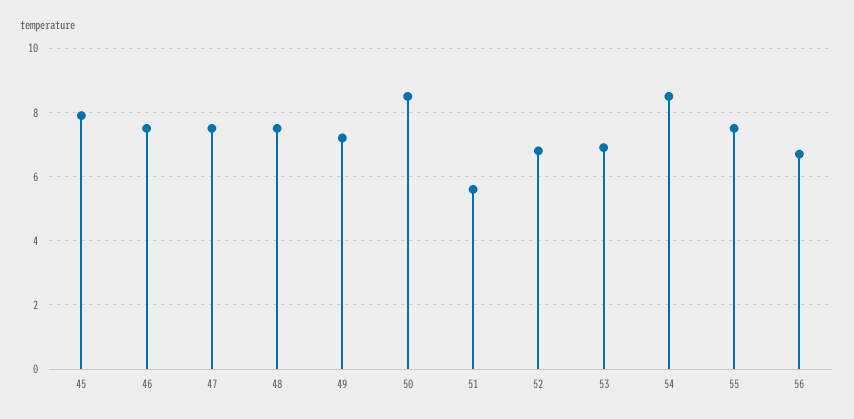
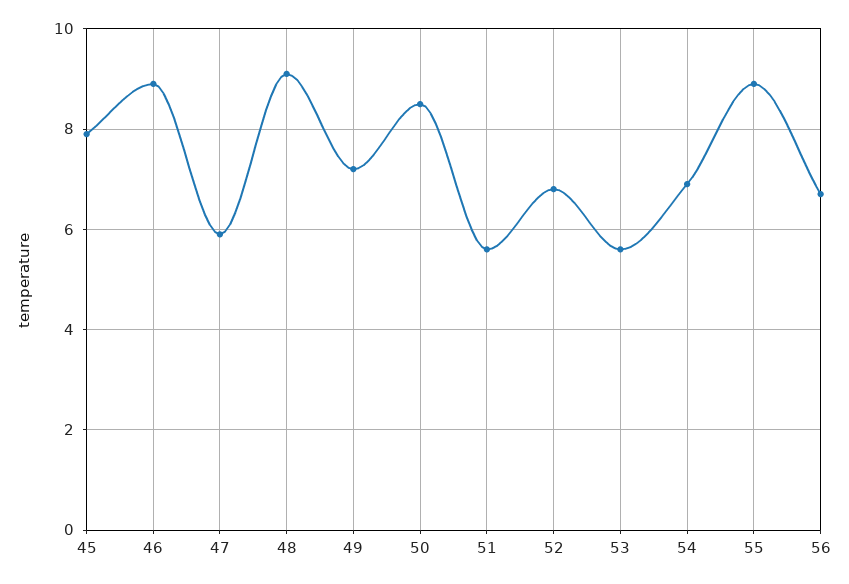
46: 7.5 -> 9
47: 7.5 -> 6
48: 7.5 -> 9
53: 7 -> 5.5
54: 8.5 -> 7
55: 7.5 -> 9

